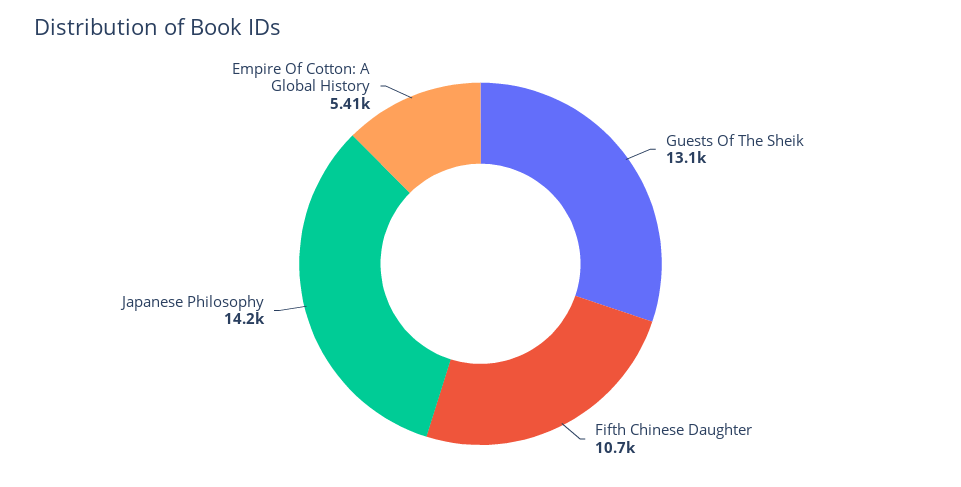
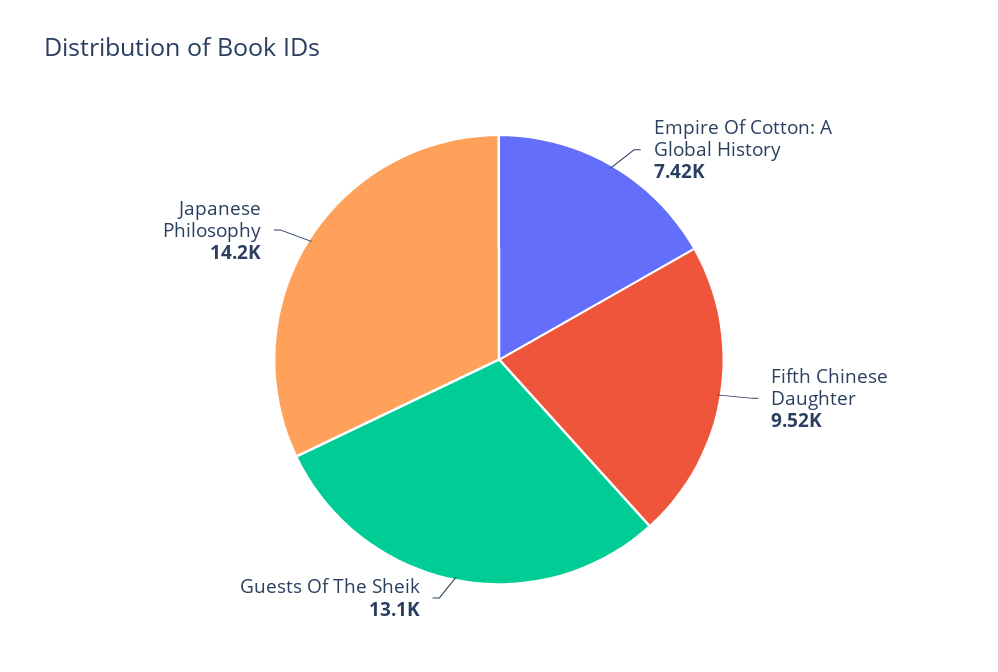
Fifth Chinese Daughter: 10700 -> 9520
Empire Of Cotton: A Global History: 5410 -> 7420

